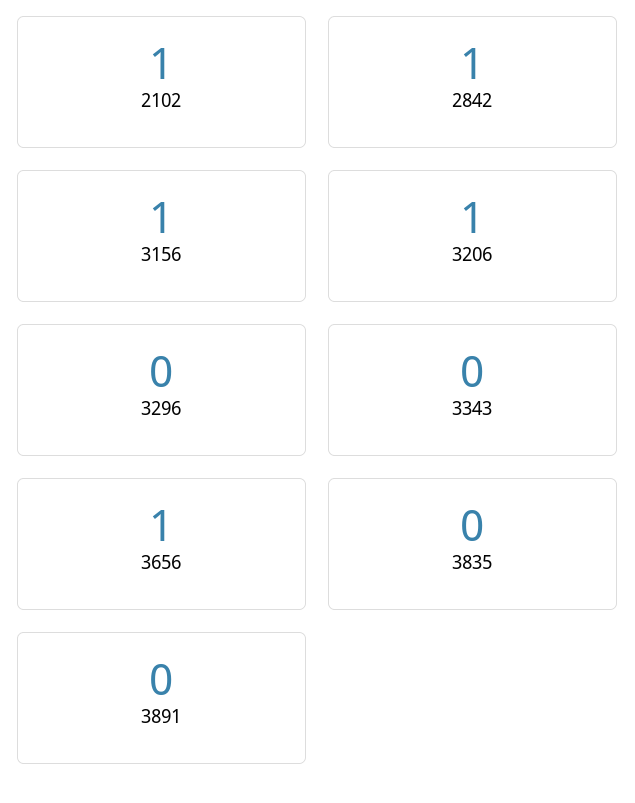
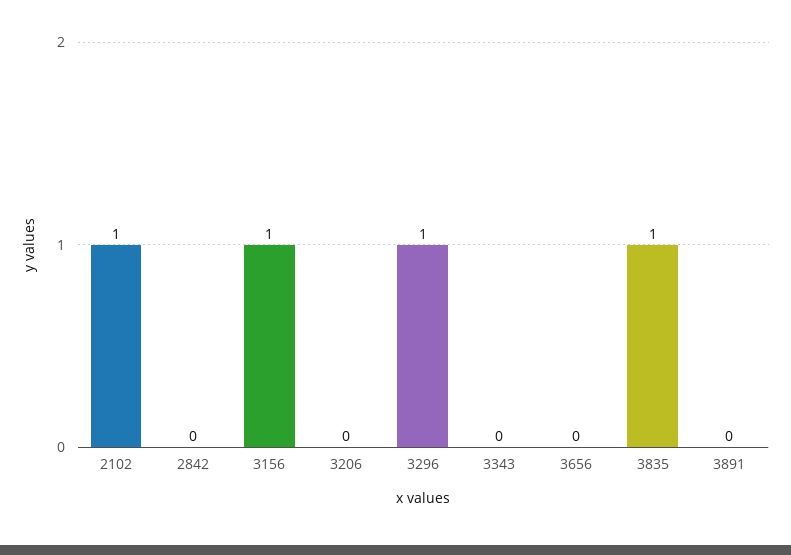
2842: 1 -> 0
3206: 1 -> 0
3296: 0 -> 1
3656: 1 -> 0
3835: 0 -> 1

